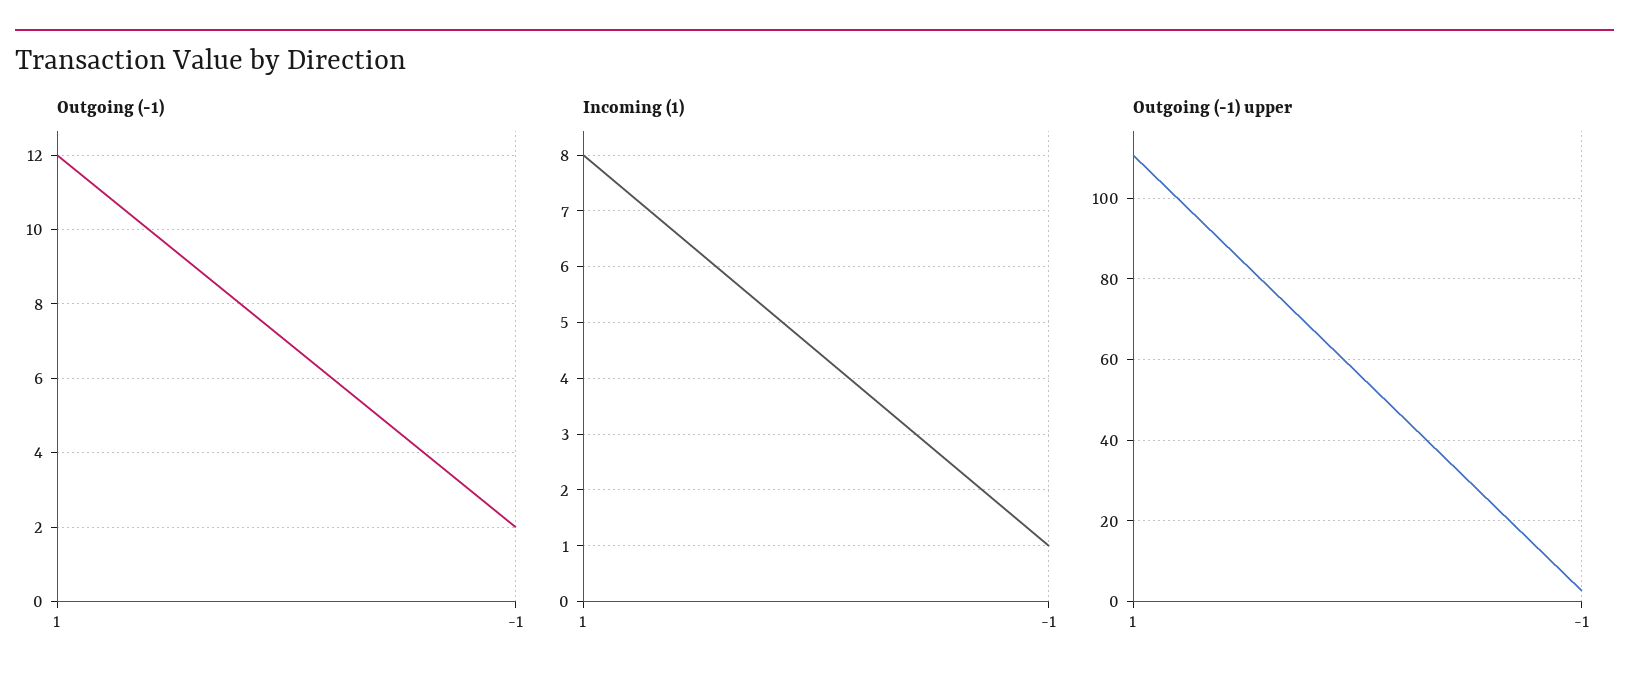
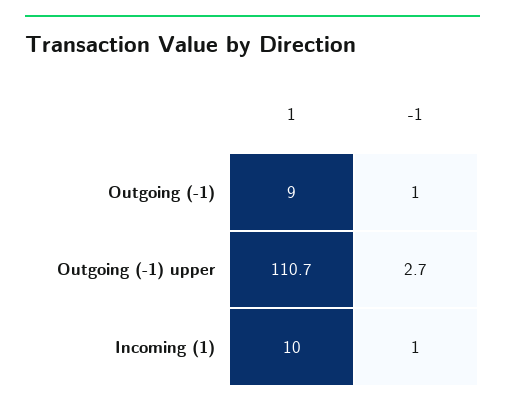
Outgoing (-1), 1: 12 -> 9
Outgoing (-1), -1: 2 -> 1
Incoming (1), 1: 8 -> 10

